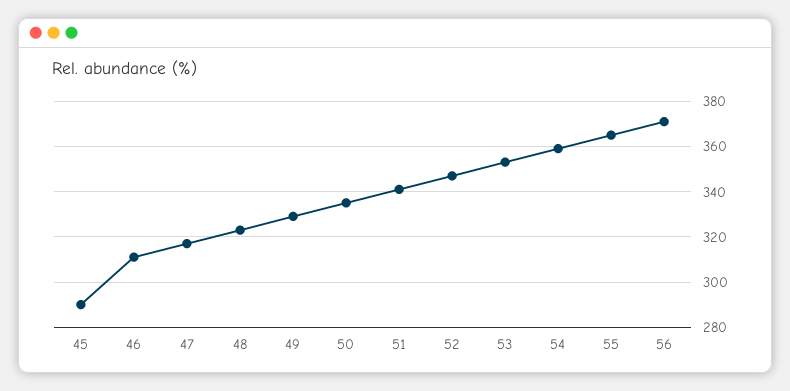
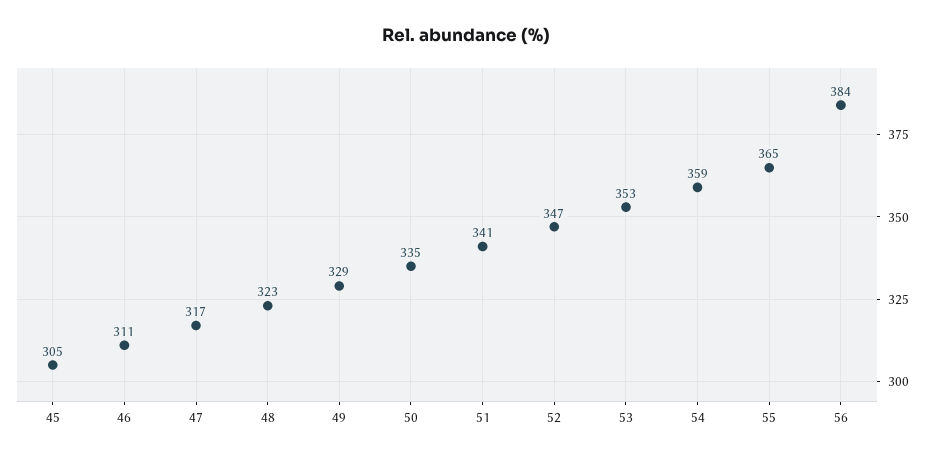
45: 290 -> 305
56: 370 -> 384

